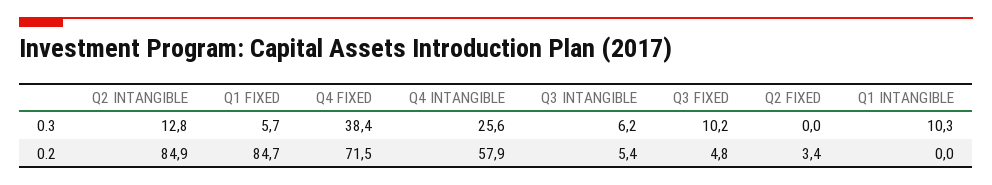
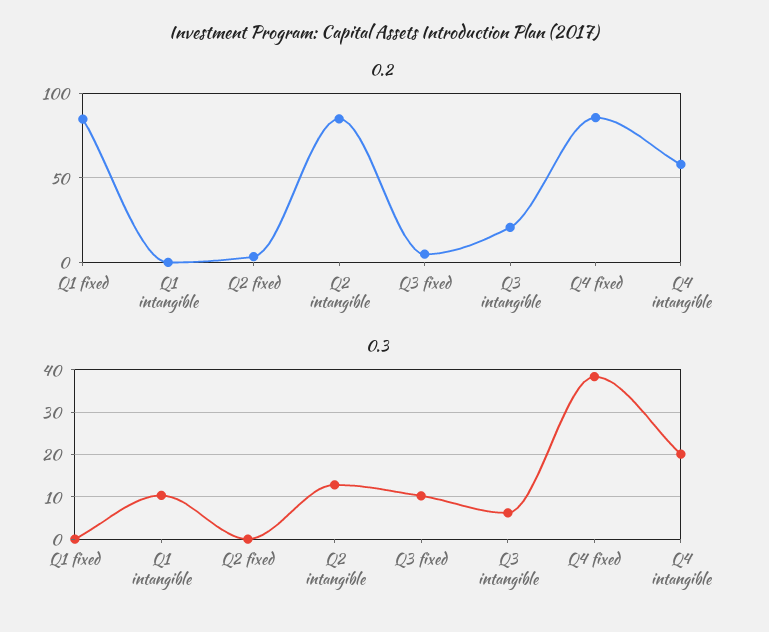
0.3, Q1 FIXED: 5.7 -> 0
0.3, Q4 INTANGIBLE: 25.6 -> 20
0.2, Q4 FIXED: 71.5 -> 85
0.2, Q3 INTANGIBLE: 5.4 -> 20

